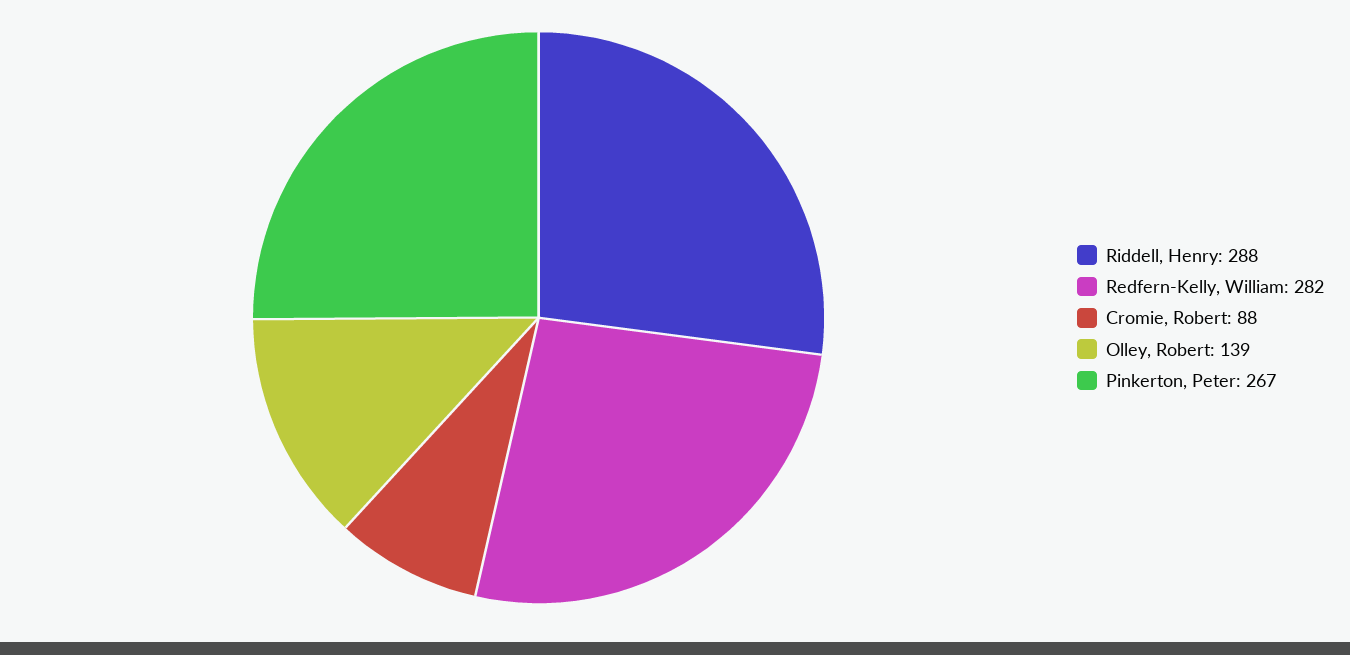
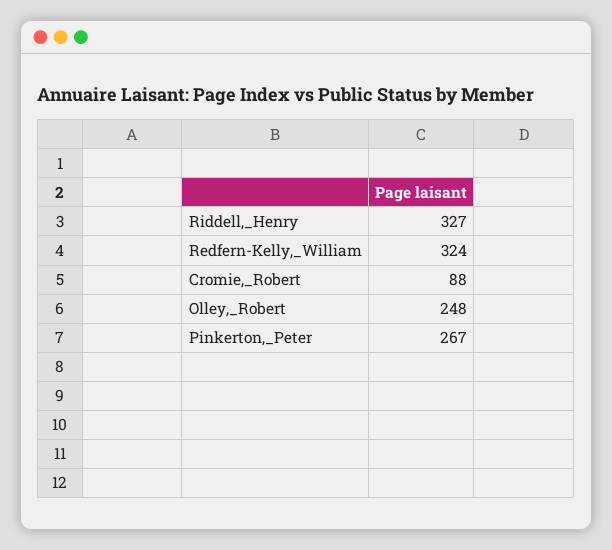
Riddell, Henry: 288 -> 327
Redfern-Kelly, William: 282 -> 324
Olley, Robert: 139 -> 248

